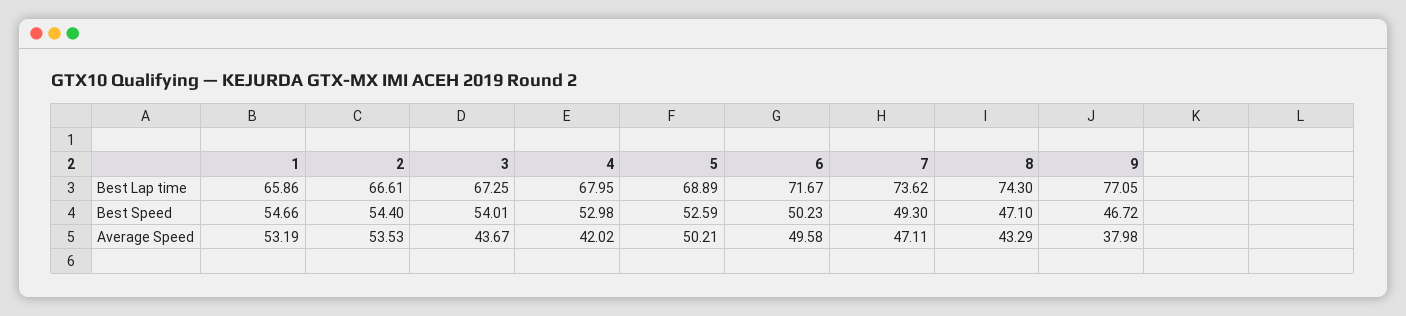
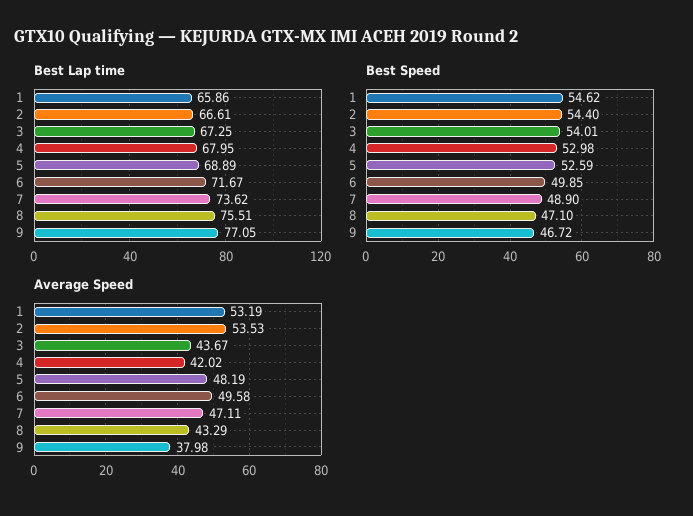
Best Lap time, 8: 74.3 -> 75.51
Best Speed, 1: 54.66 -> 54.62
Best Speed, 6: 50.23 -> 49.85
Best Speed, 7: 49.3 -> 48.9
Average Speed, 5: 50.21 -> 48.19

